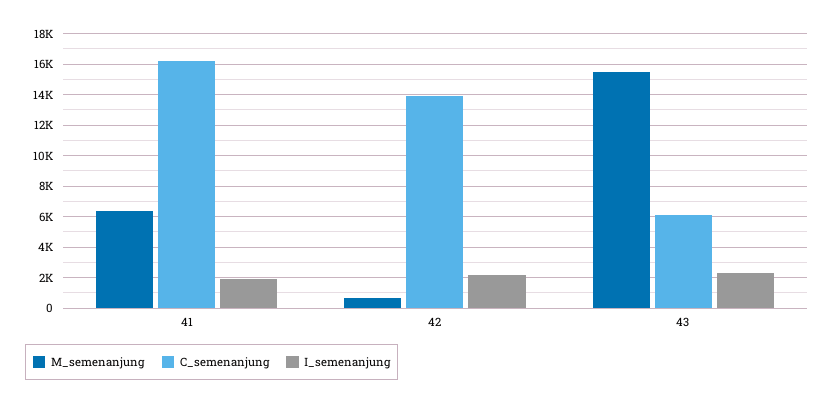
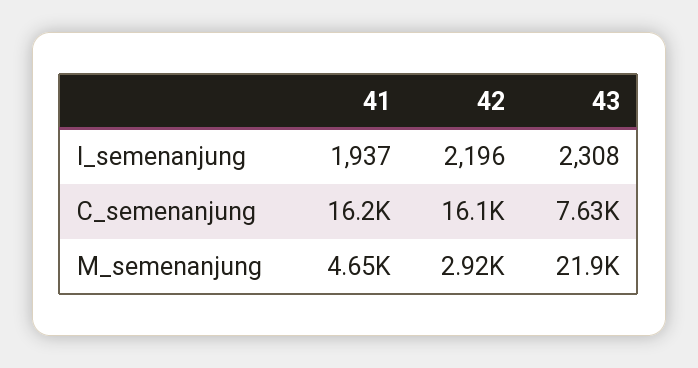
M_semenanjung, 41: 6500 -> 4650
M_semenanjung, 42: 500 -> 2920
C_semenanjung, 42: 14000 -> 16100
M_semenanjung, 43: 15500 -> 21900
C_semenanjung, 43: 6000 -> 7630

